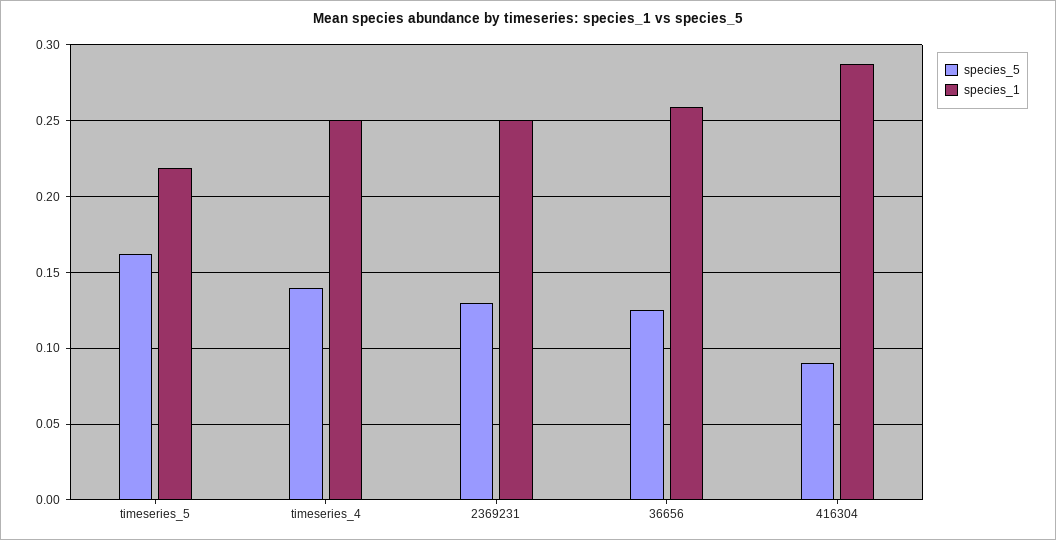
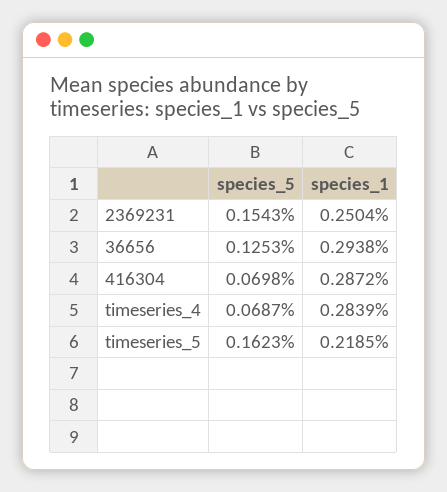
species_5, timeseries_4: 0.14 -> 0.0687
species_1, timeseries_4: 0.25 -> 0.2839
species_5, 2369231: 0.13 -> 0.1543
species_1, 36656: 0.26 -> 0.2938
species_5, 416304: 0.09 -> 0.0698

